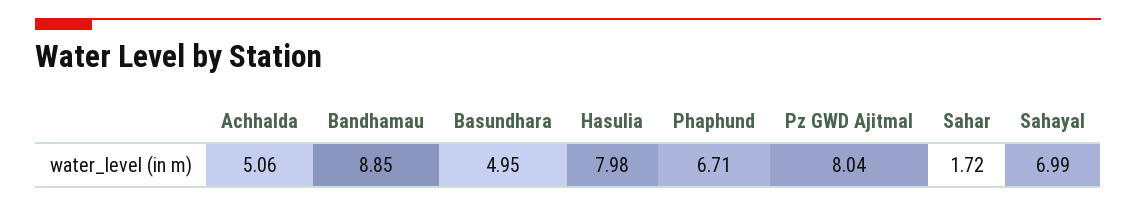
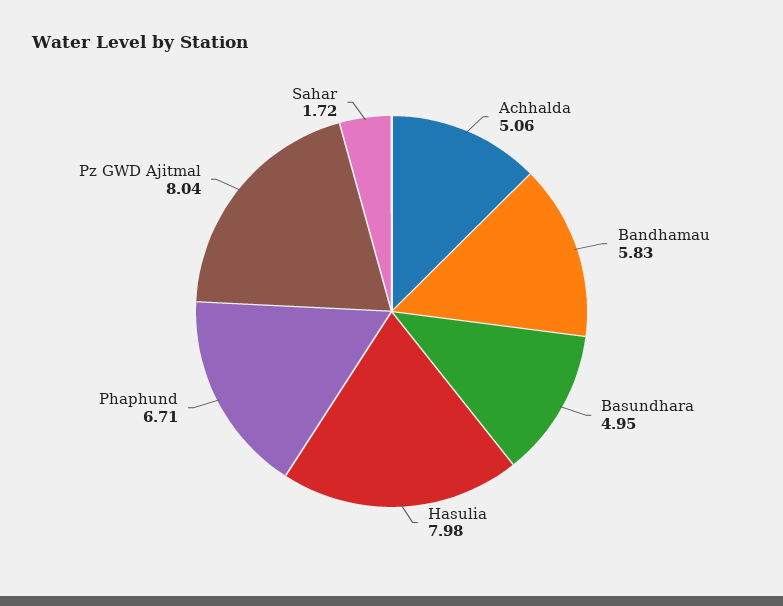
Bandhamau: 8.85 -> 5.83
Sahayal: 6.99 -> none

